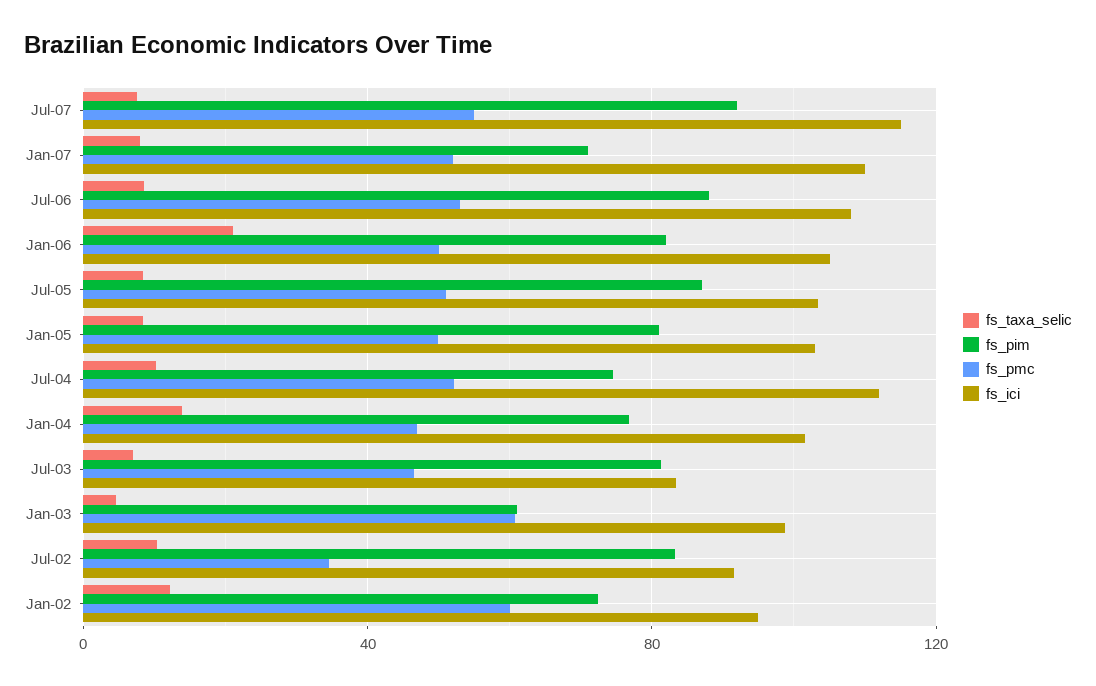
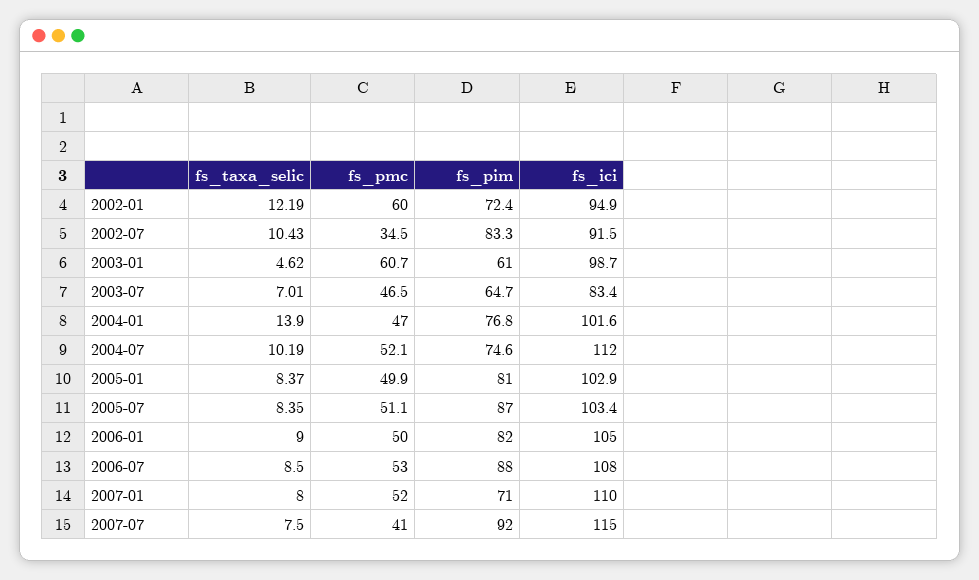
fs_pmc, Jul-07: 55 -> 41
fs_taxa_selic, Jan-06: 20 -> 9
fs_pim, Jul-03: 80 -> 64.7

